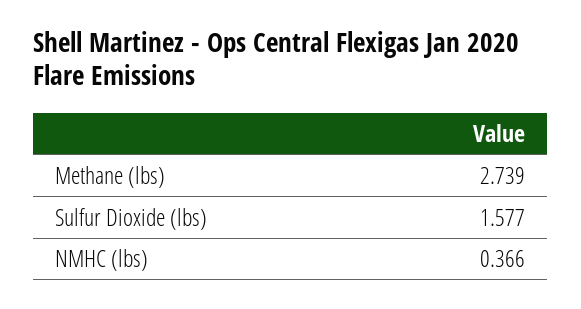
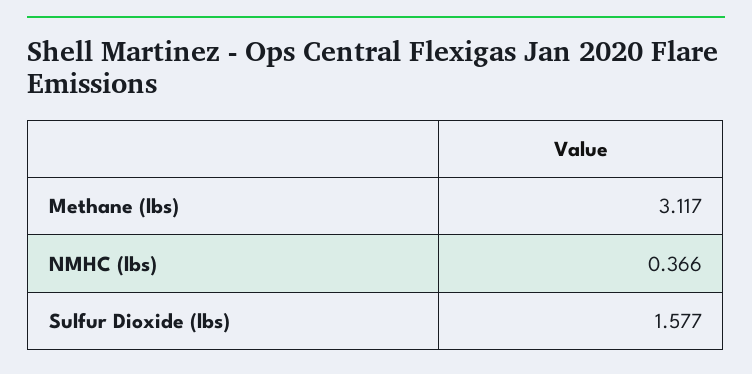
Methane (lbs): 2.739 -> 3.117

